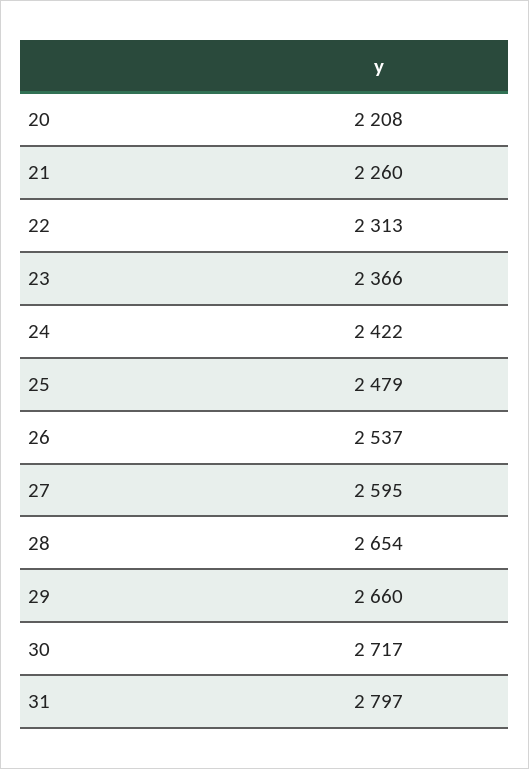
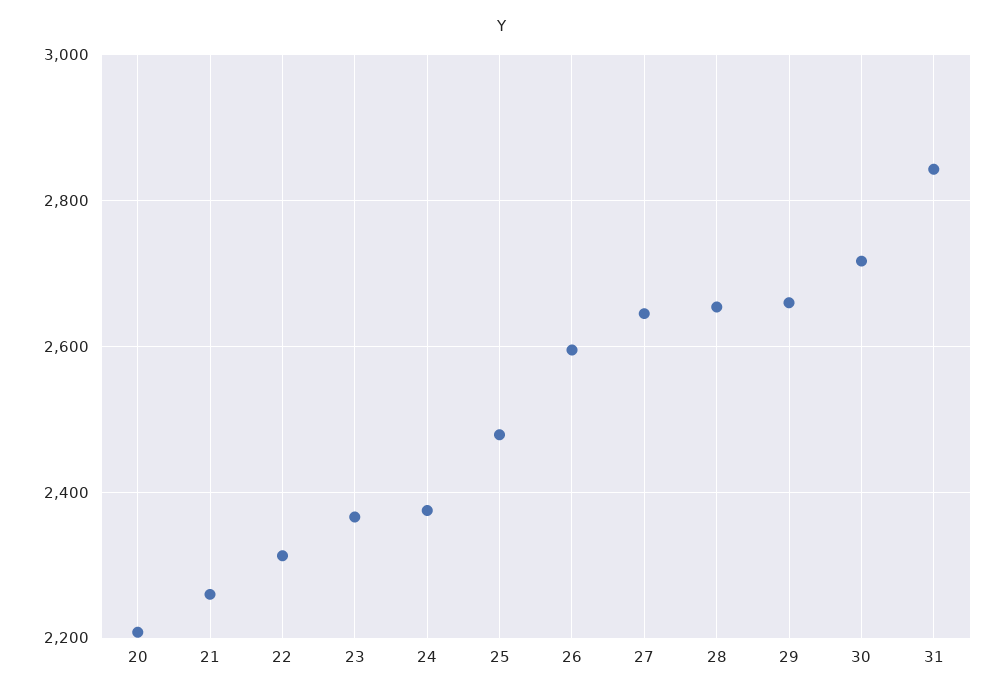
24: 2422 -> 2380
26: 2537 -> 2600
27: 2595 -> 2640
31: 2797 -> 2840

